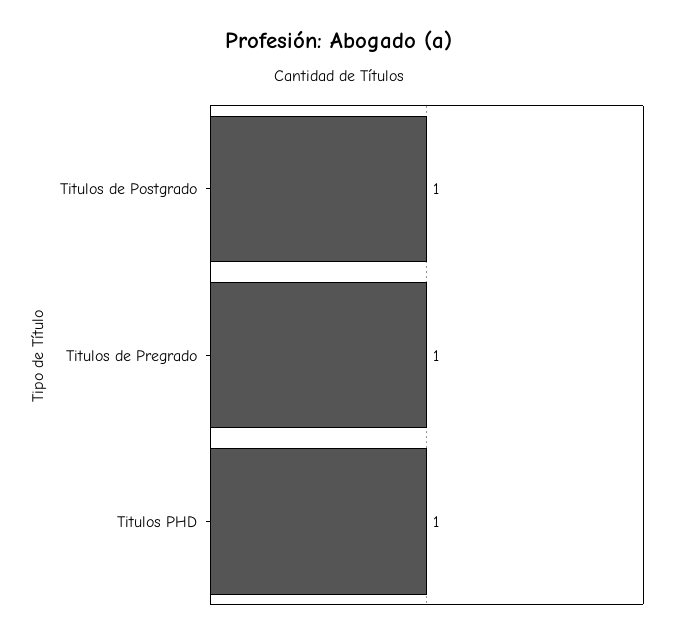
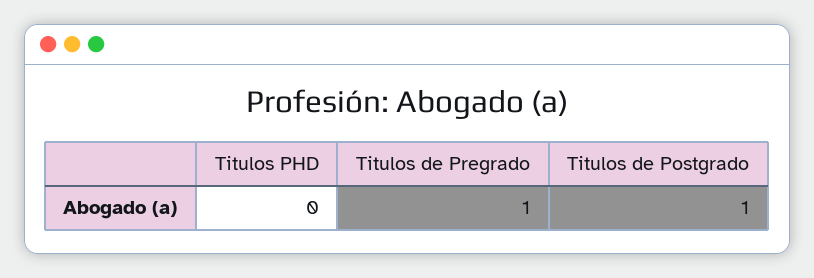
Titulos PHD: 1 -> 0

